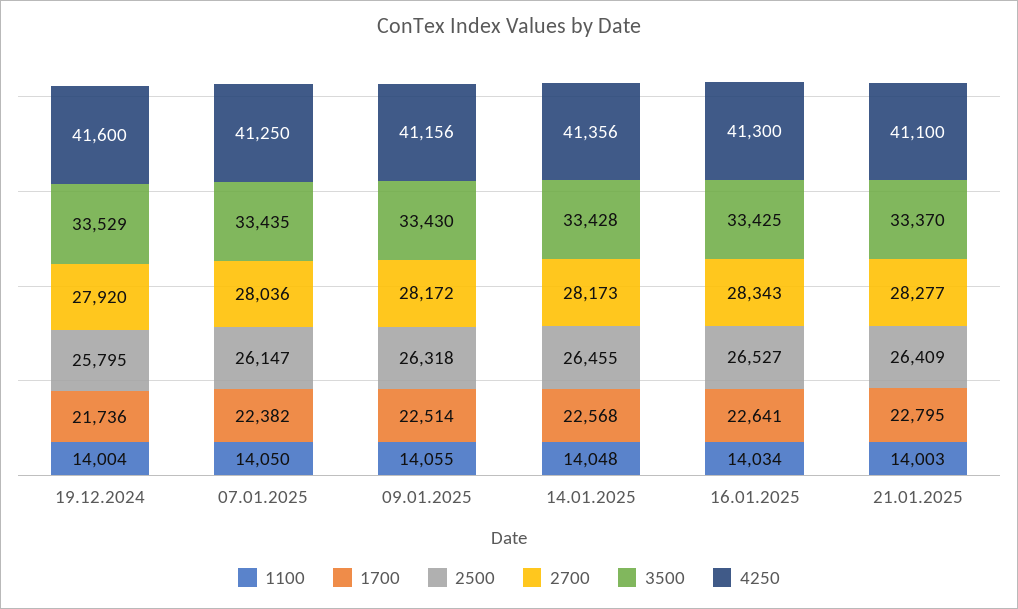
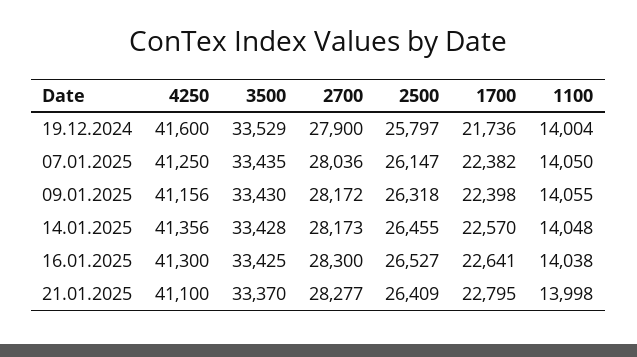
2500, 19.12.2024: 25795 -> 25797
2700, 19.12.2024: 27920 -> 27900
1700, 09.01.2025: 22514 -> 22398
1700, 14.01.2025: 22568 -> 22570
1100, 16.01.2025: 14034 -> 14038
2700, 16.01.2025: 28343 -> 28300
1100, 21.01.2025: 14003 -> 13998

